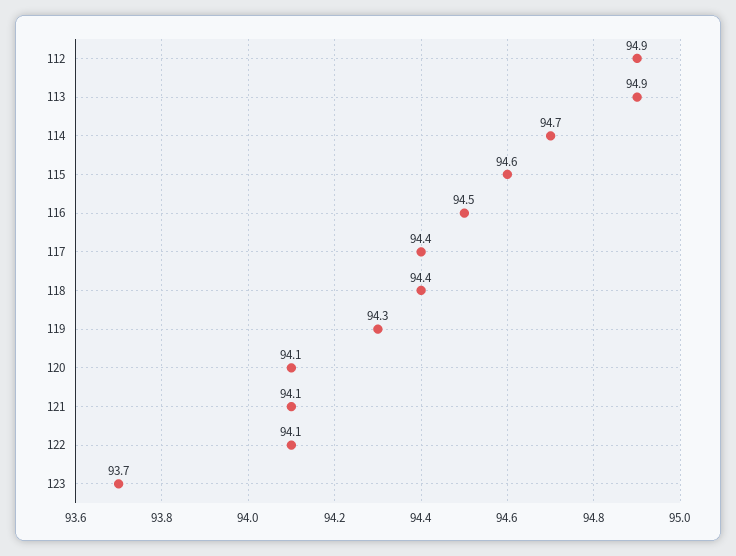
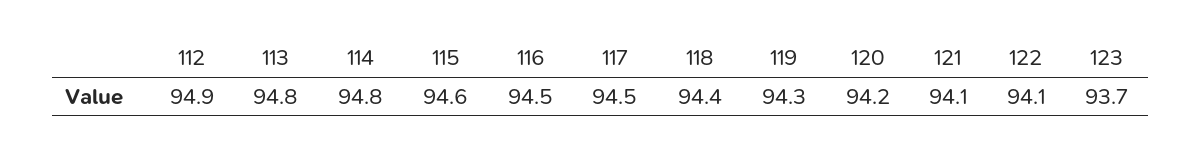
113: 94.9 -> 94.8
114: 94.7 -> 94.8
117: 94.4 -> 94.5
120: 94.1 -> 94.2

